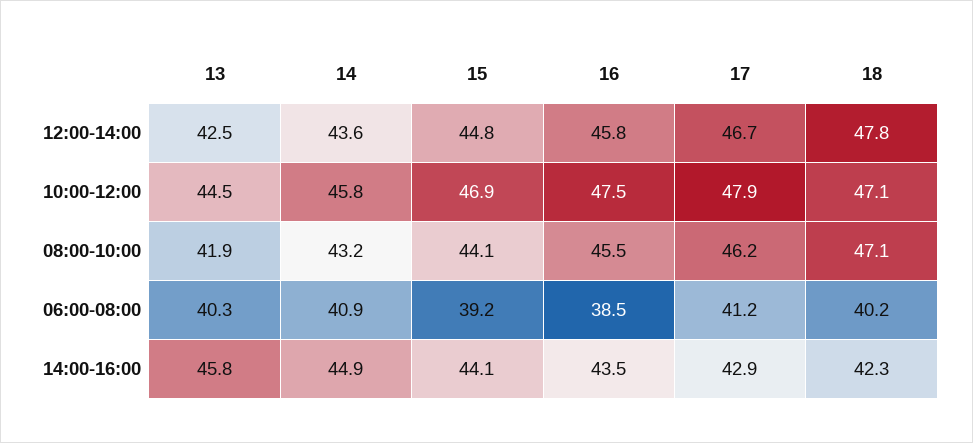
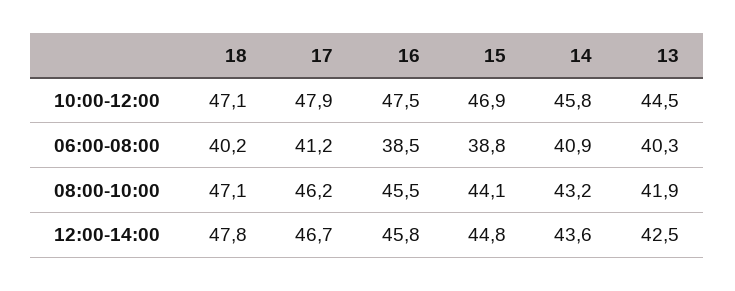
15, 06:00-08:00: 39.2 -> 38.8
13, 14:00-16:00: 45.8 -> none
14, 14:00-16:00: 44.9 -> none
15, 14:00-16:00: 44.1 -> none
16, 14:00-16:00: 43.5 -> none
17, 14:00-16:00: 42.9 -> none
18, 14:00-16:00: 42.3 -> none

